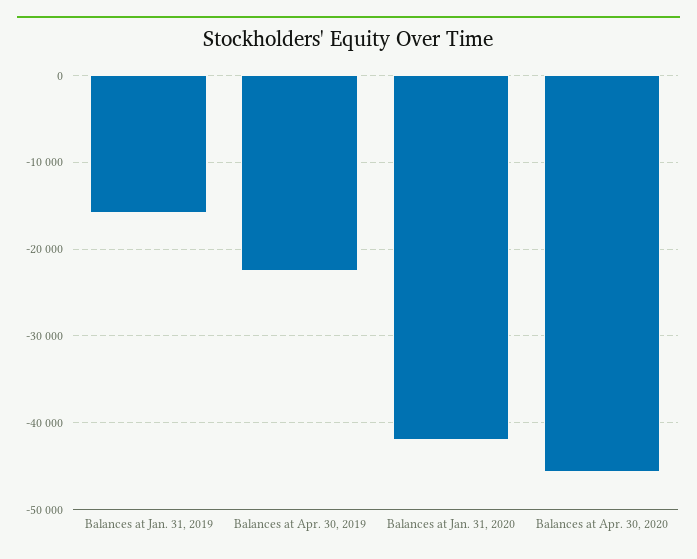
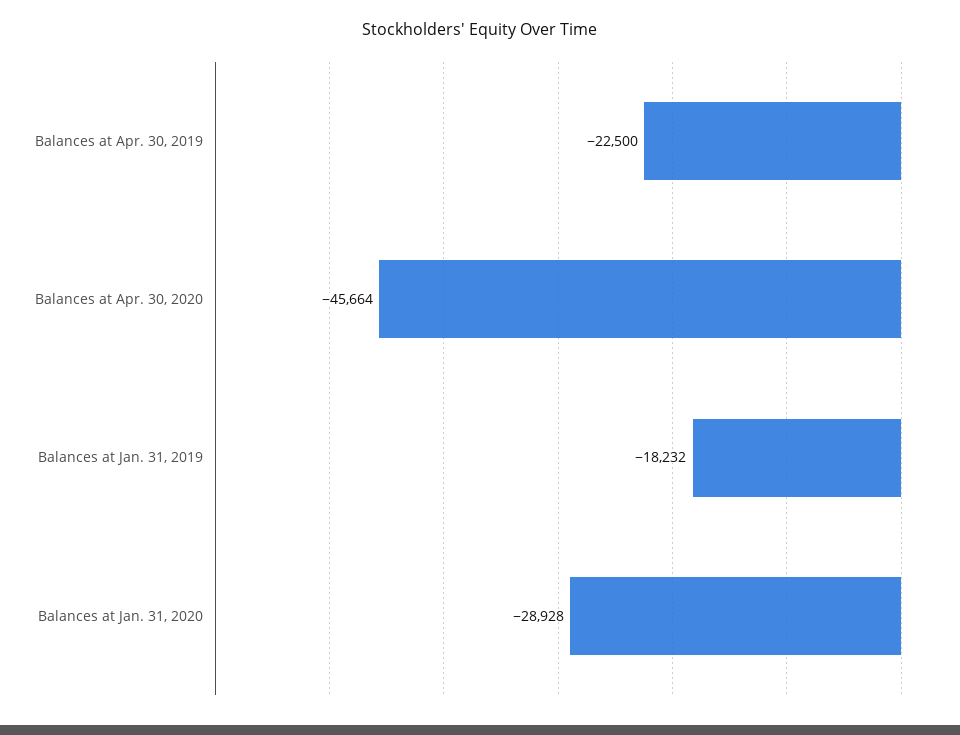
Balances at Jan. 31, 2019: -16000 -> -18232
Balances at Jan. 31, 2020: -42000 -> -28928

